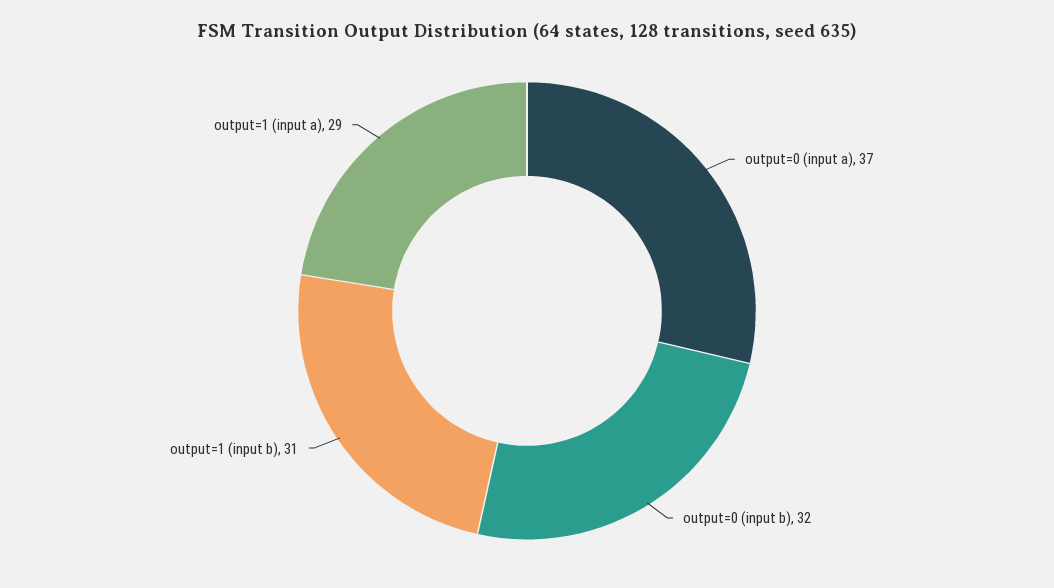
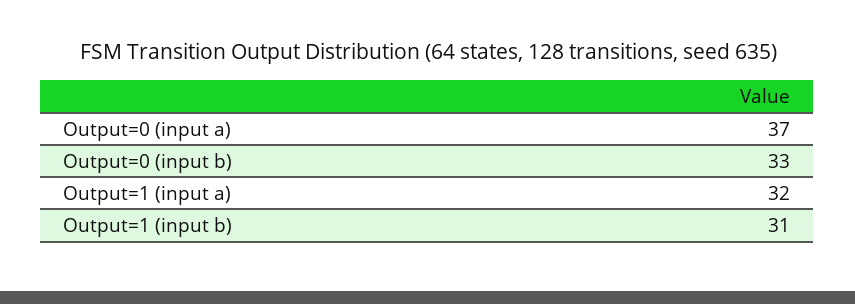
output=0 (input b): 32 -> 33
output=1 (input a): 29 -> 32

